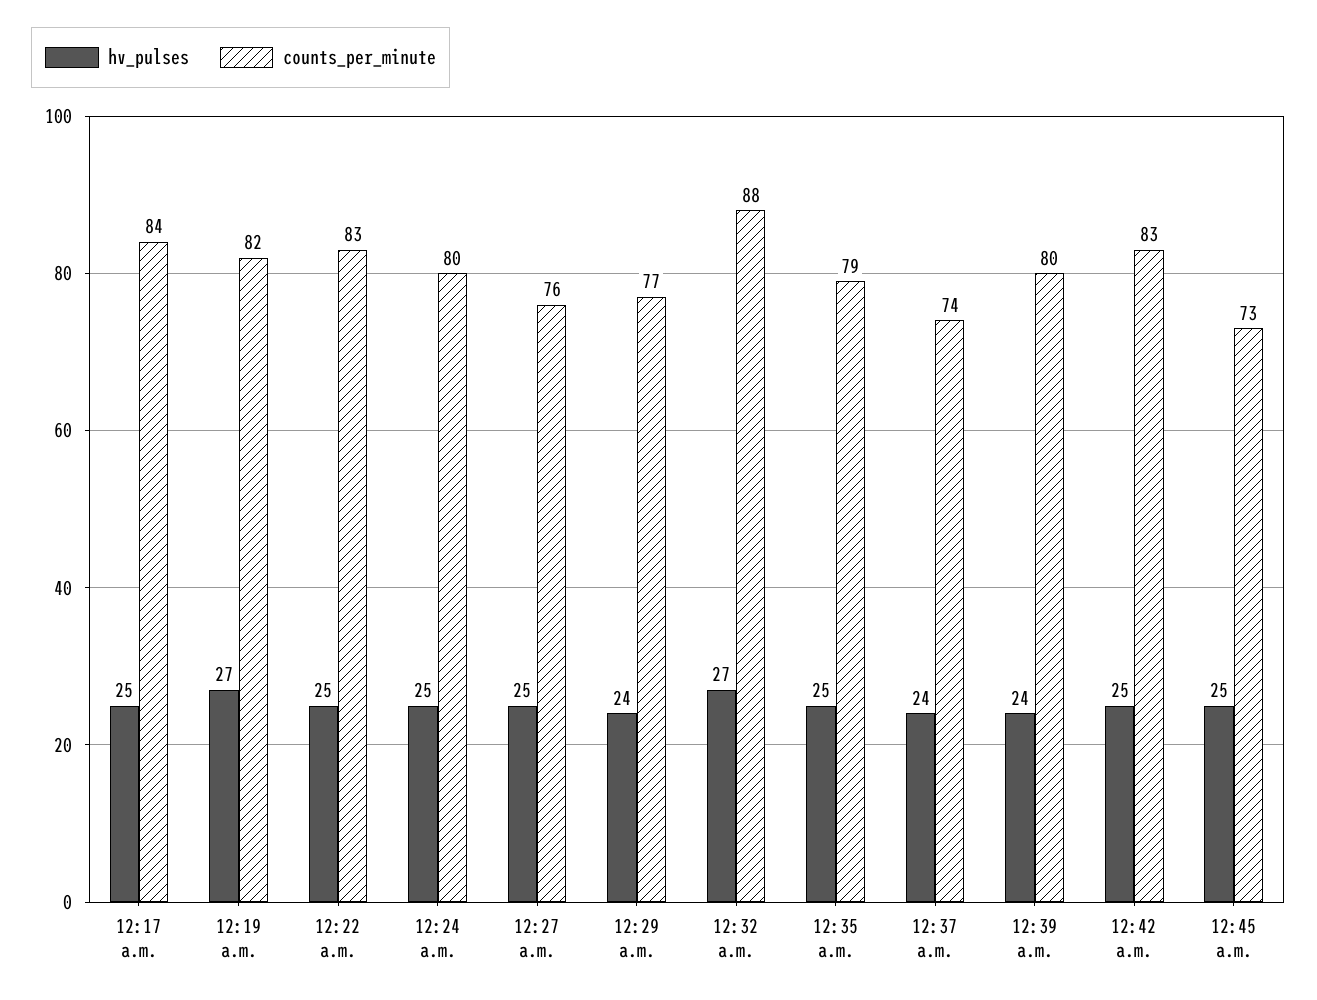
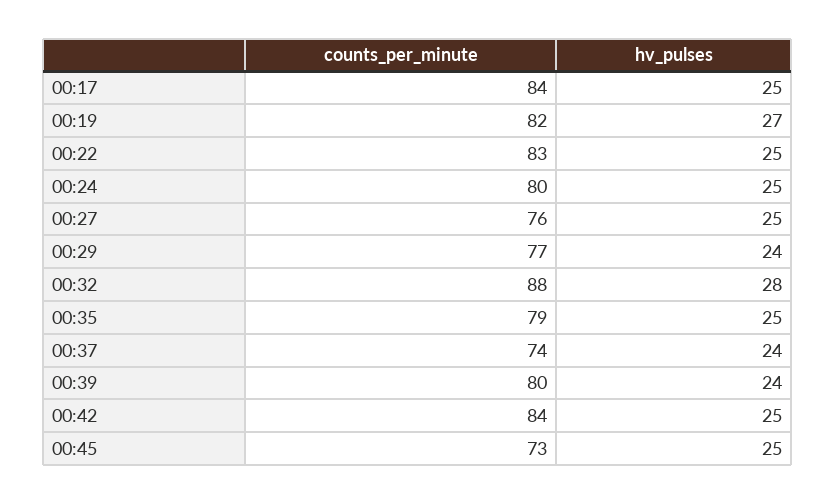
hv_pulses, 12:32 a.m.: 27 -> 28
counts_per_minute, 12:42 a.m.: 83 -> 84

